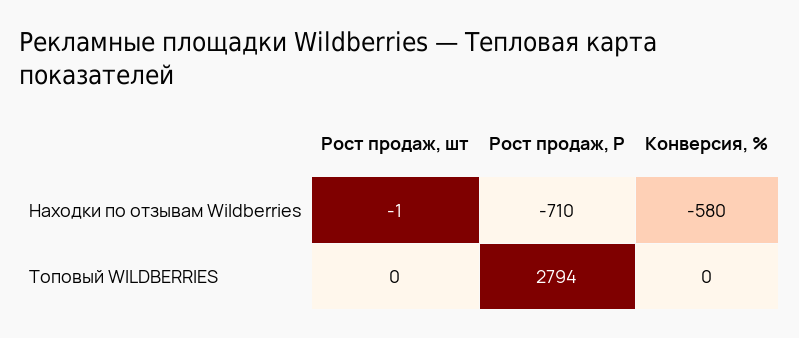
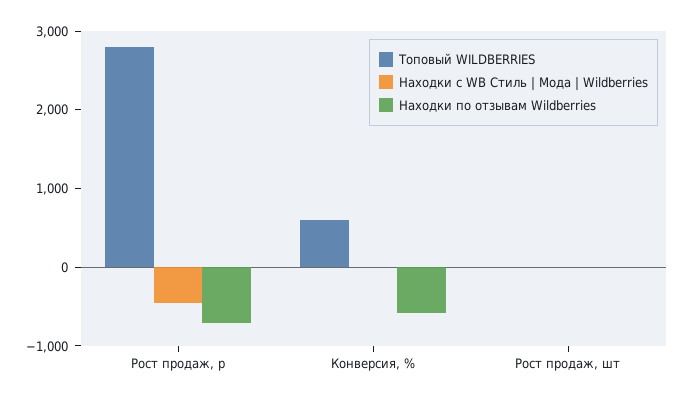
Топовый WILDBERRIES, Конверсия, %: 0 -> 600
Находки с WB Стиль | Мода | Wildberries, Рост продаж, Р: none -> -400
Находки с WB Стиль | Мода | Wildberries, Конверсия, %: none -> 0
Находки с WB Стиль | Мода | Wildberries, Рост продаж, шт: none -> 0

